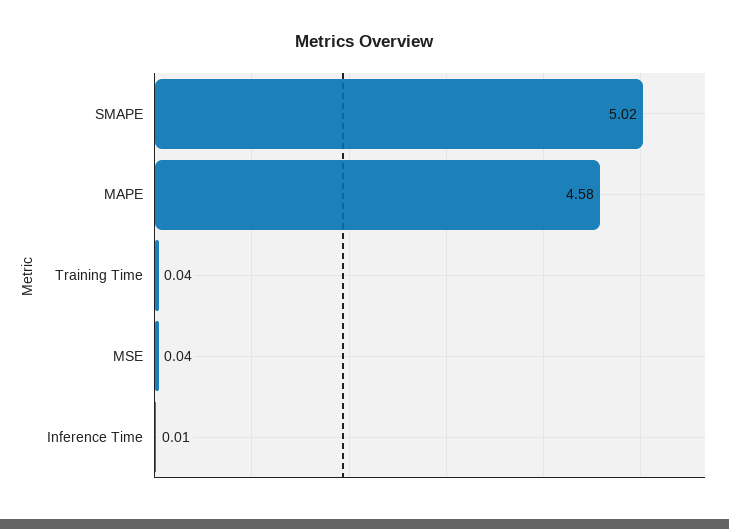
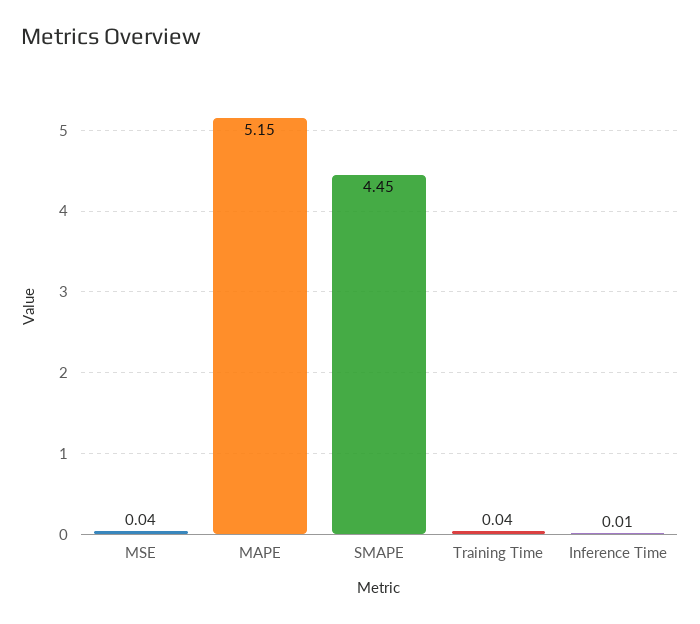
SMAPE: 5.02 -> 4.45
MAPE: 4.58 -> 5.15

